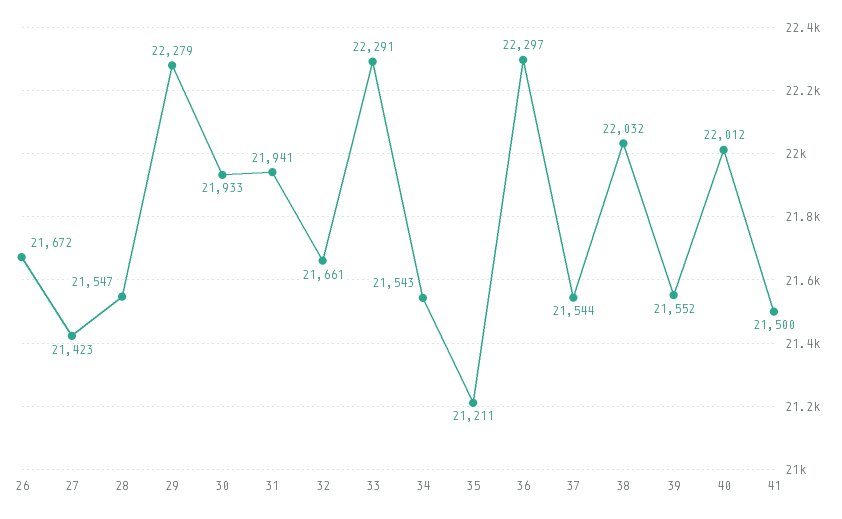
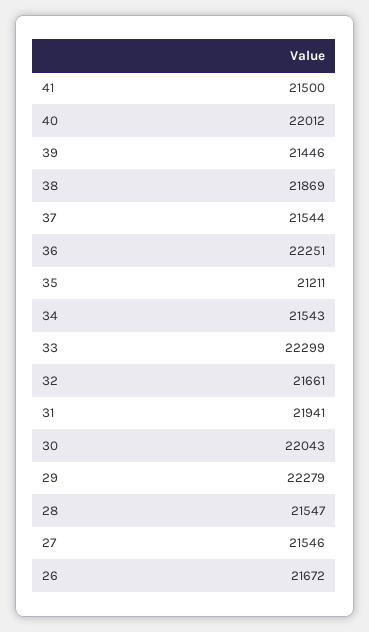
27: 21423 -> 21546
30: 21933 -> 22043
33: 22291 -> 22299
36: 22297 -> 22251
38: 22032 -> 21869
39: 21552 -> 21446

